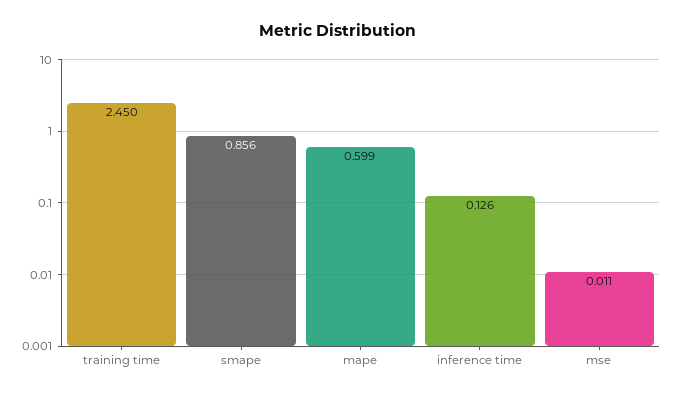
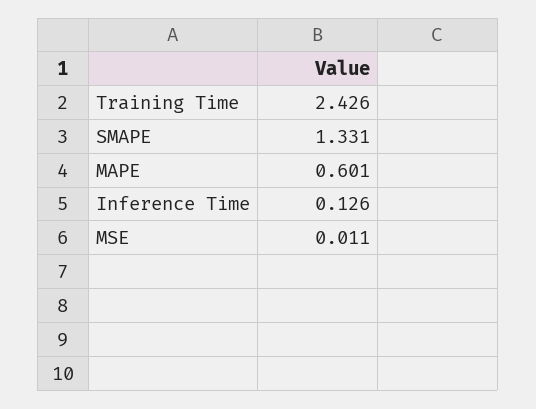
training time: 2.45 -> 2.426
smape: 0.856 -> 1.331
mape: 0.599 -> 0.601

